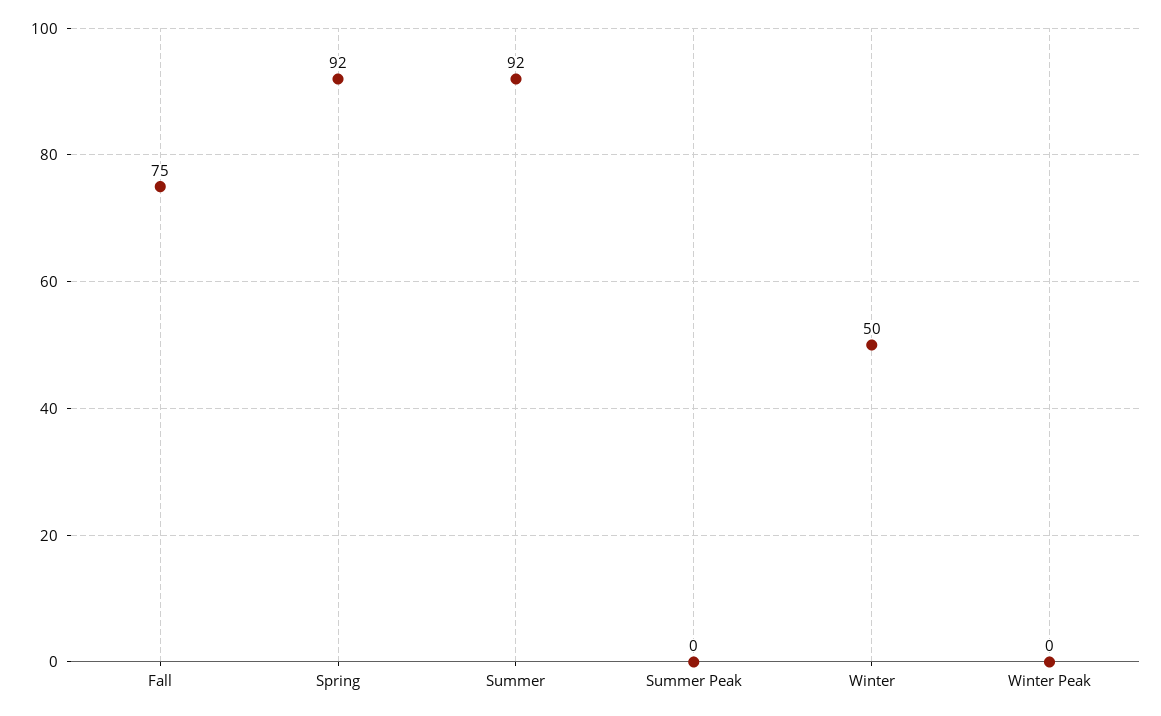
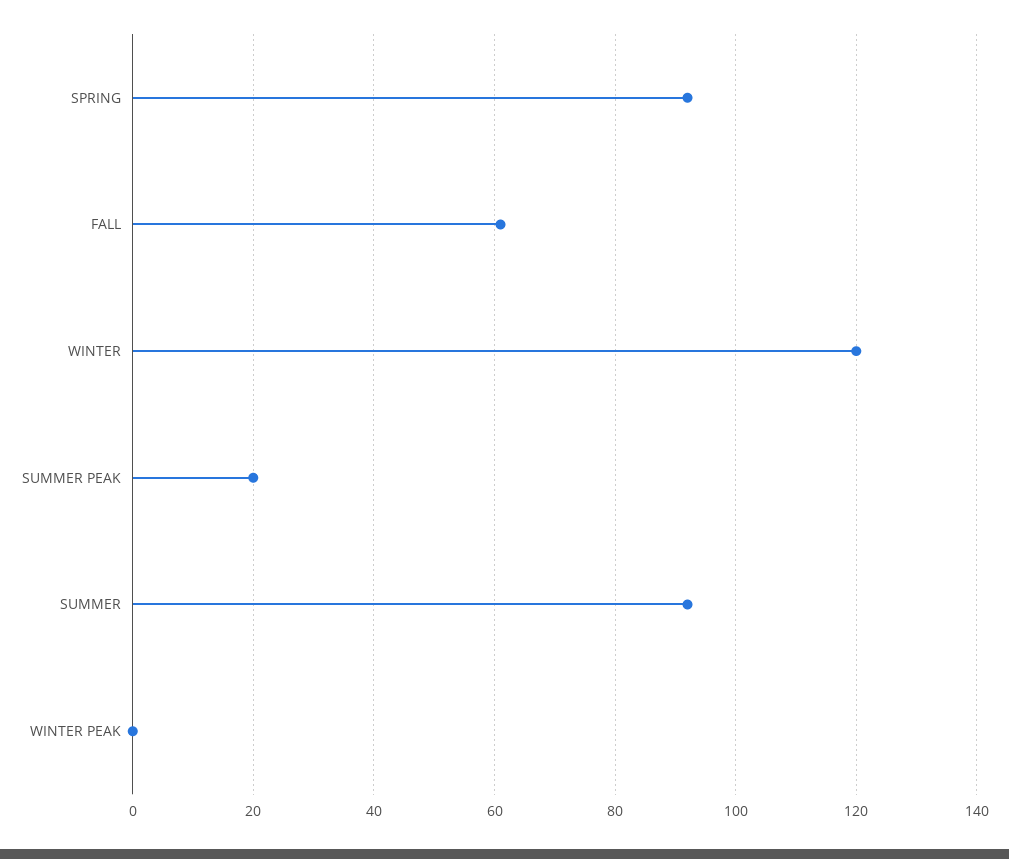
Fall: 75 -> 60
Summer Peak: 0 -> 20
Winter: 50 -> 120

